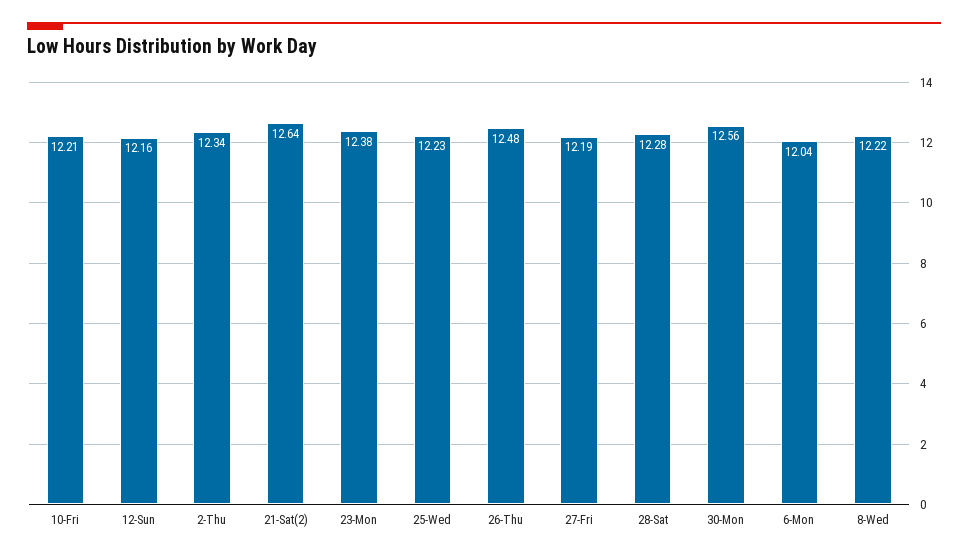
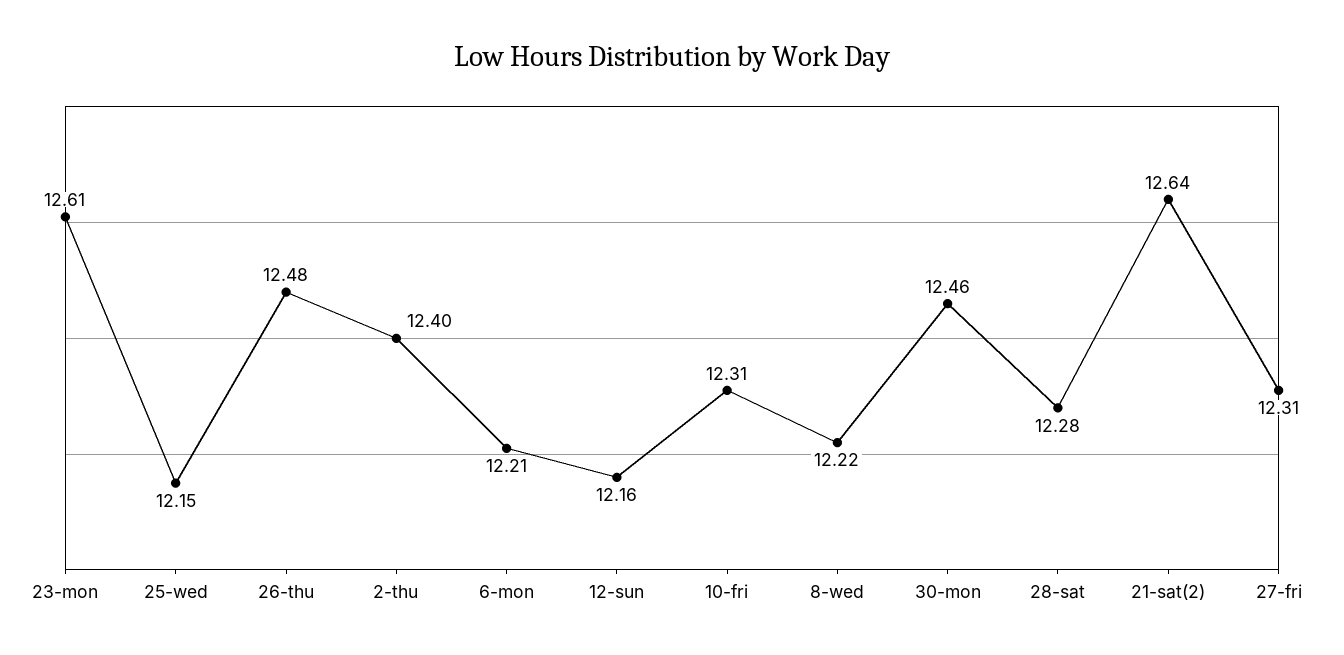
10-Fri: 12.21 -> 12.31
2-Thu: 12.34 -> 12.4
23-Mon: 12.38 -> 12.61
25-Wed: 12.23 -> 12.15
27-Fri: 12.19 -> 12.31
30-Mon: 12.56 -> 12.46
6-Mon: 12.04 -> 12.21

